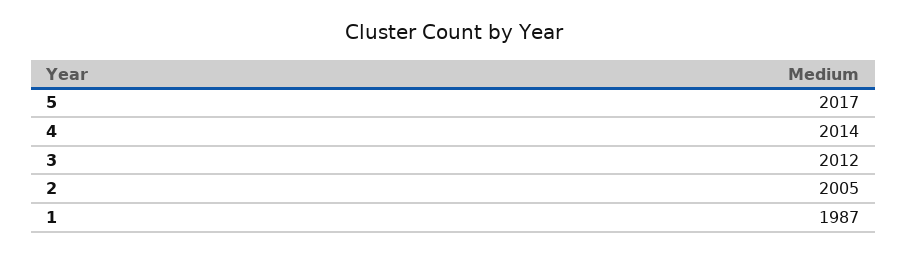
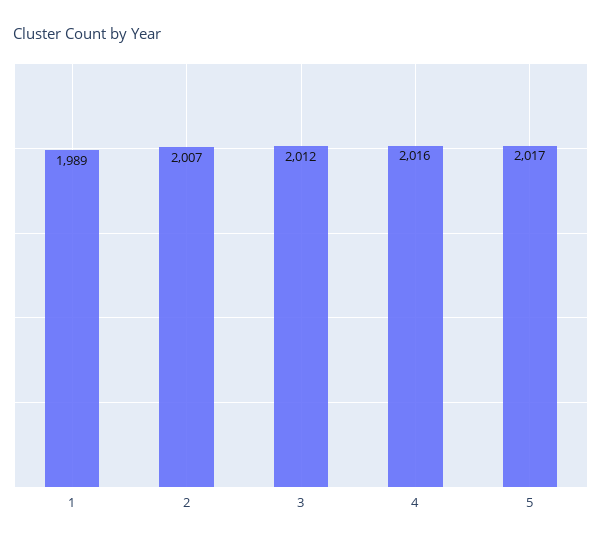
4: 2014 -> 2016
2: 2005 -> 2007
1: 1987 -> 1989

